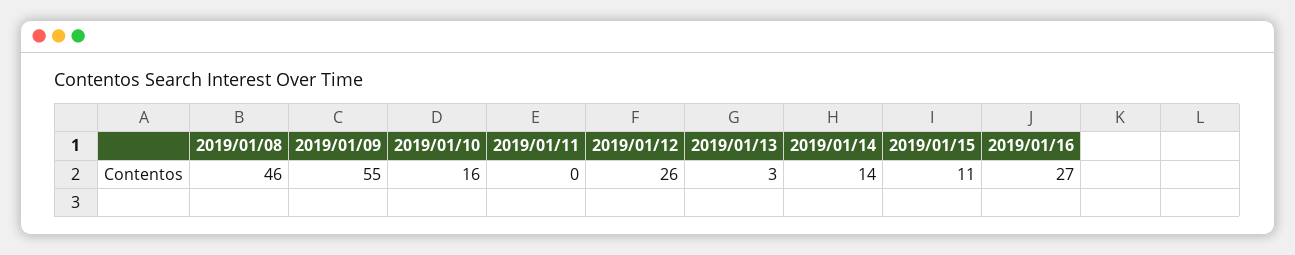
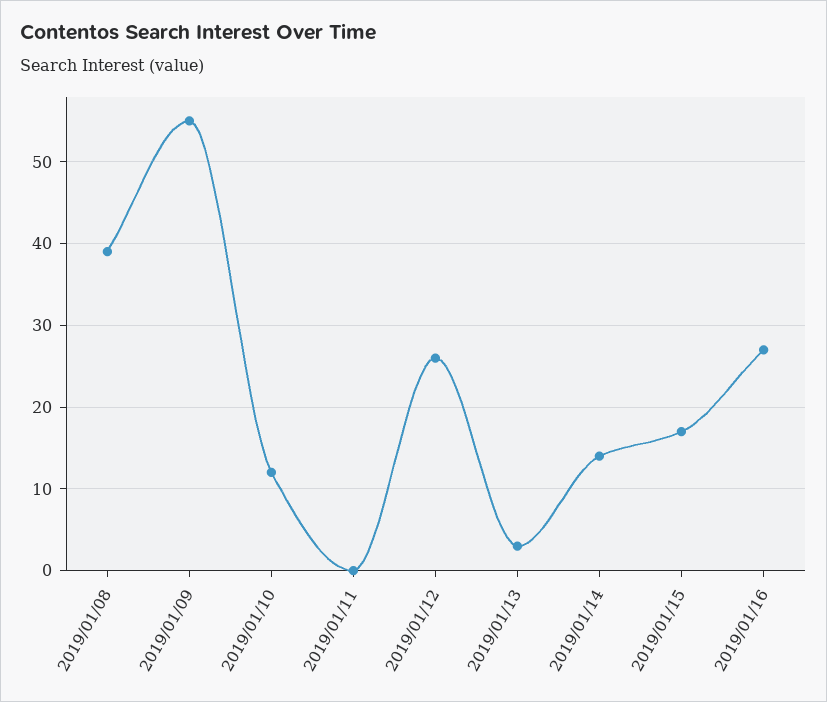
2019/01/08: 46 -> 39
2019/01/10: 16 -> 12
2019/01/15: 11 -> 17

